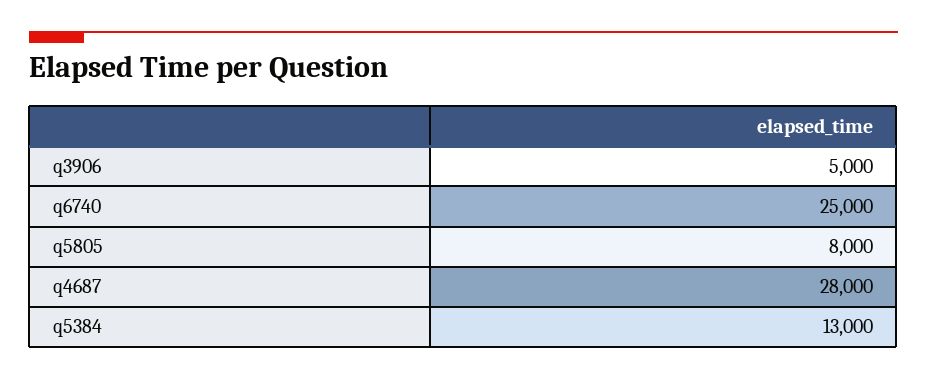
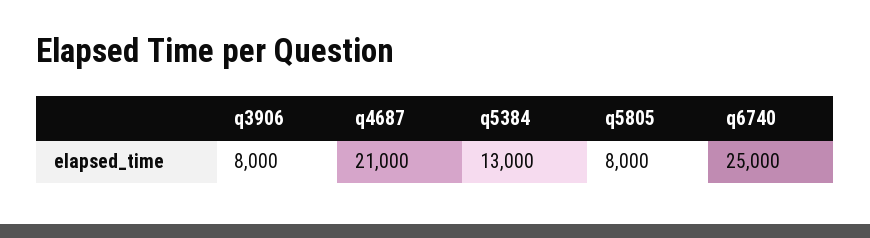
q3906: 5000 -> 8000
q4687: 28000 -> 21000

